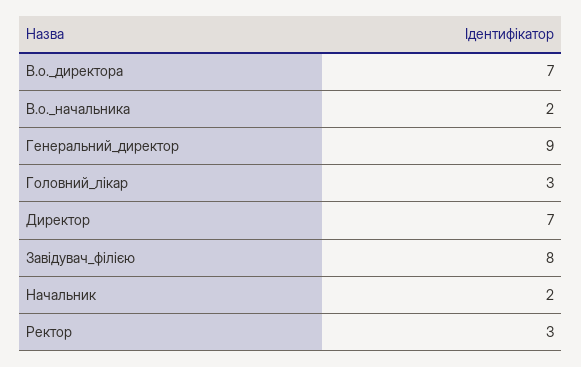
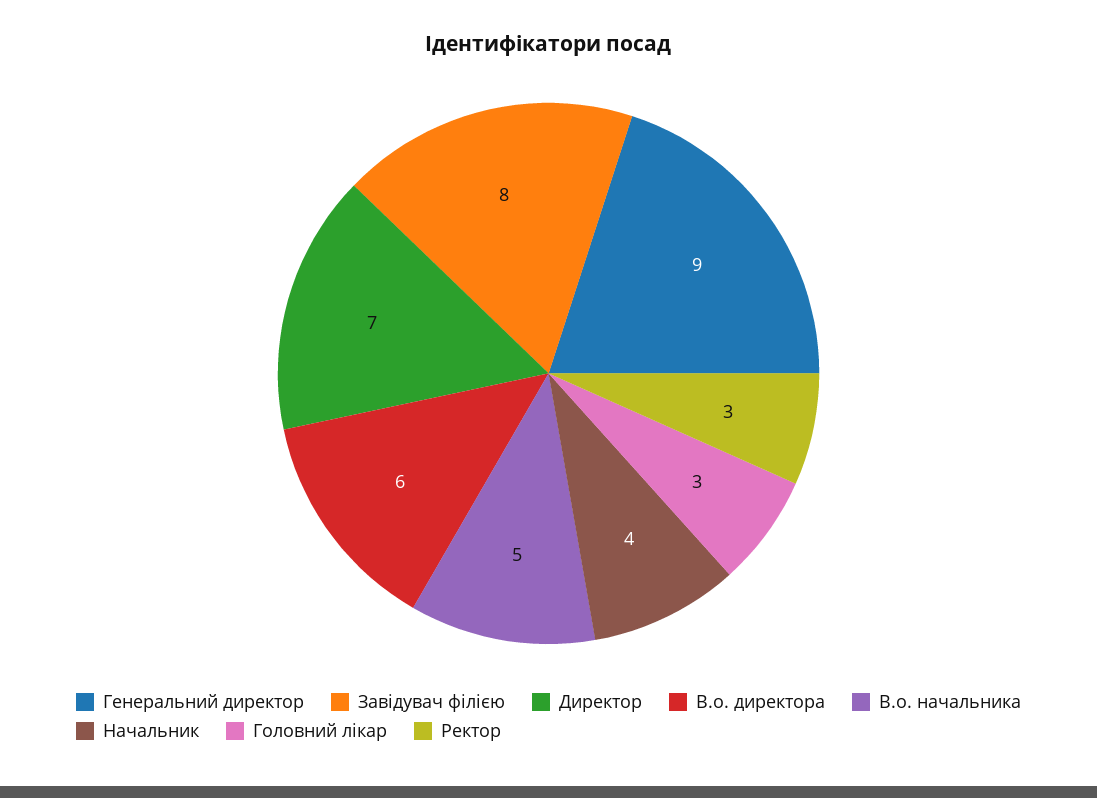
В.о._директора: 7 -> 6
В.о._начальника: 2 -> 5
Начальник: 2 -> 4

